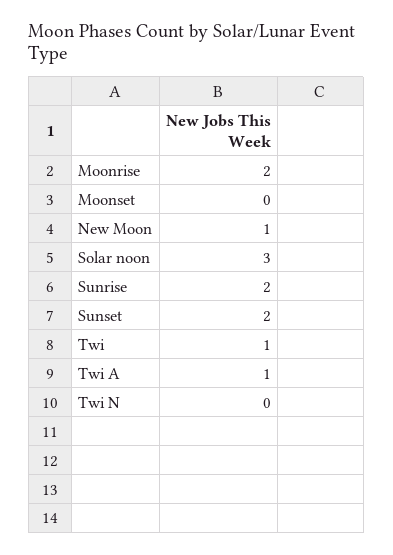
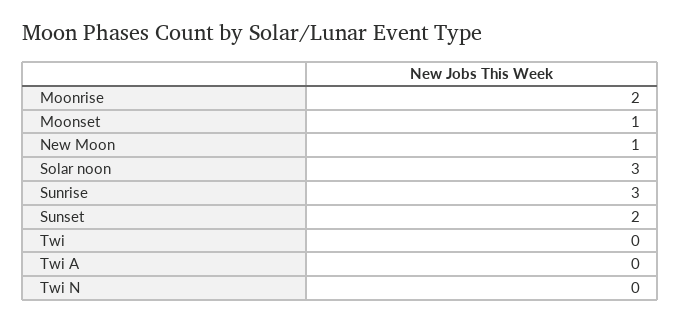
Moonset: 0 -> 1
Sunrise: 2 -> 3
Twi: 1 -> 0
Twi A: 1 -> 0

